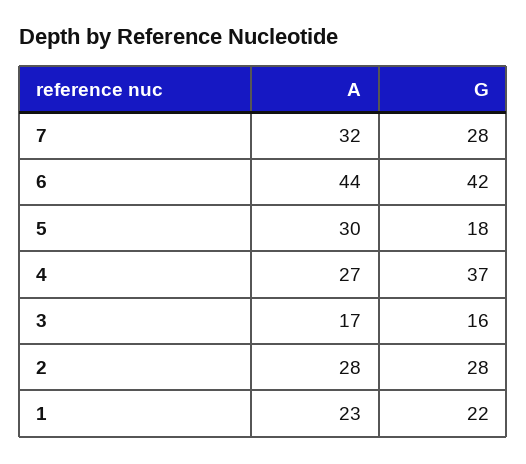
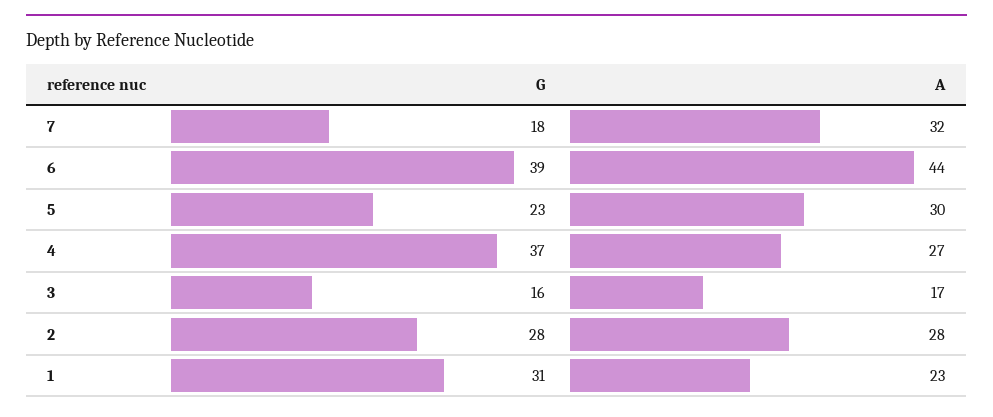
G, 7: 28 -> 18
G, 6: 42 -> 39
G, 5: 18 -> 23
G, 1: 22 -> 31

